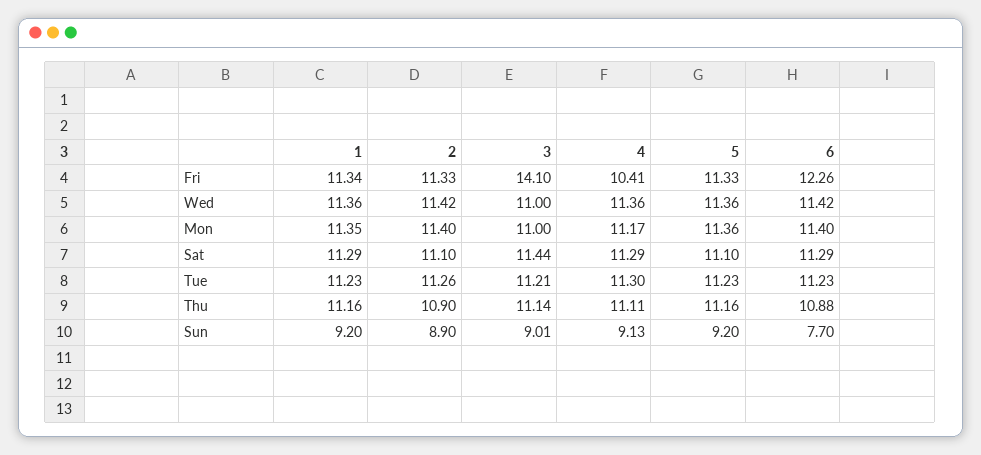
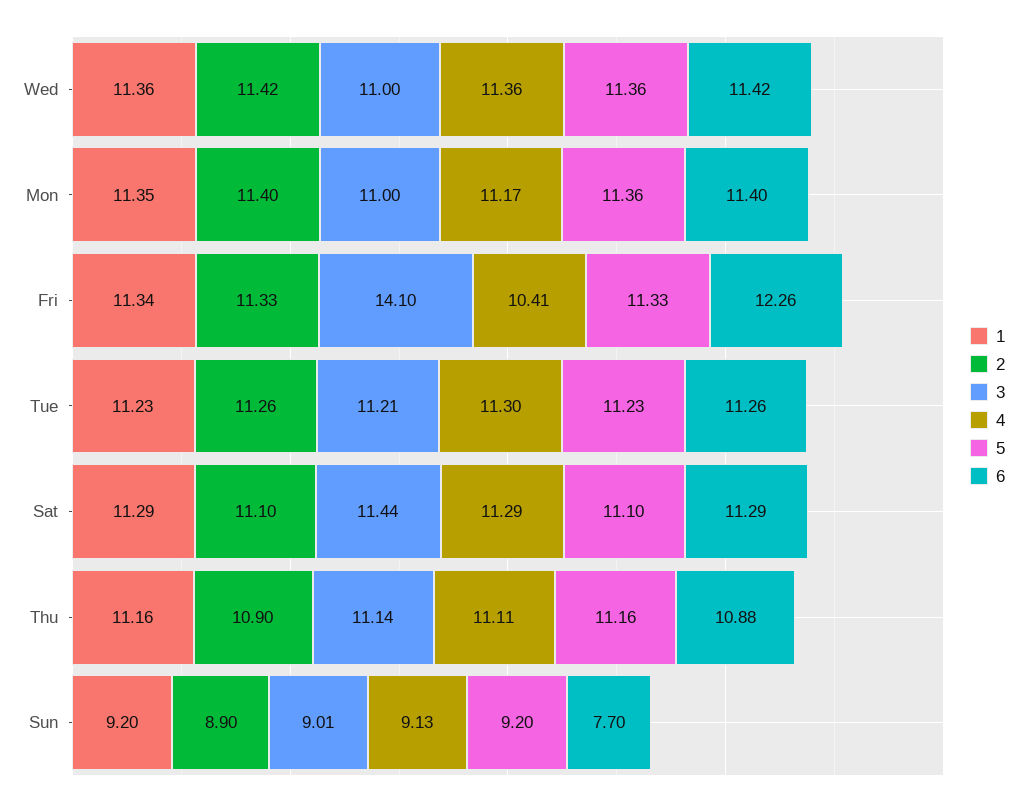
6, Tue: 11.23 -> 11.26

